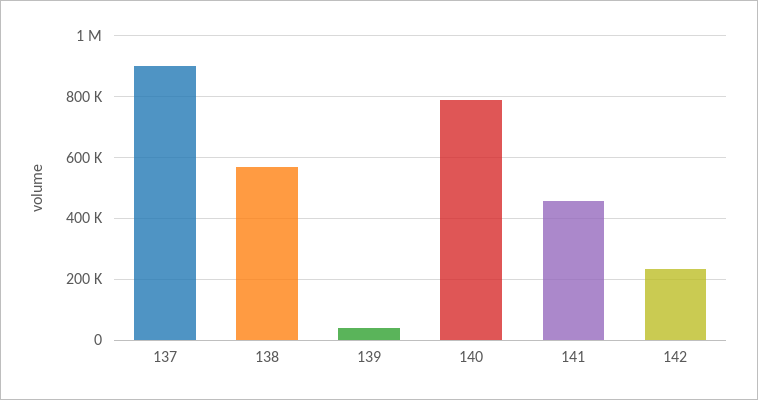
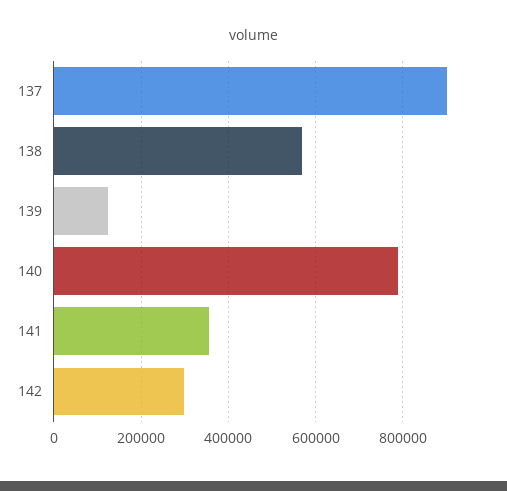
139: 40000 -> 120000
141: 460000 -> 360000
142: 240000 -> 300000

